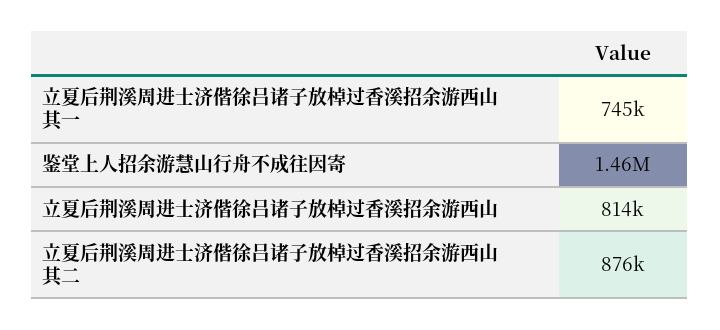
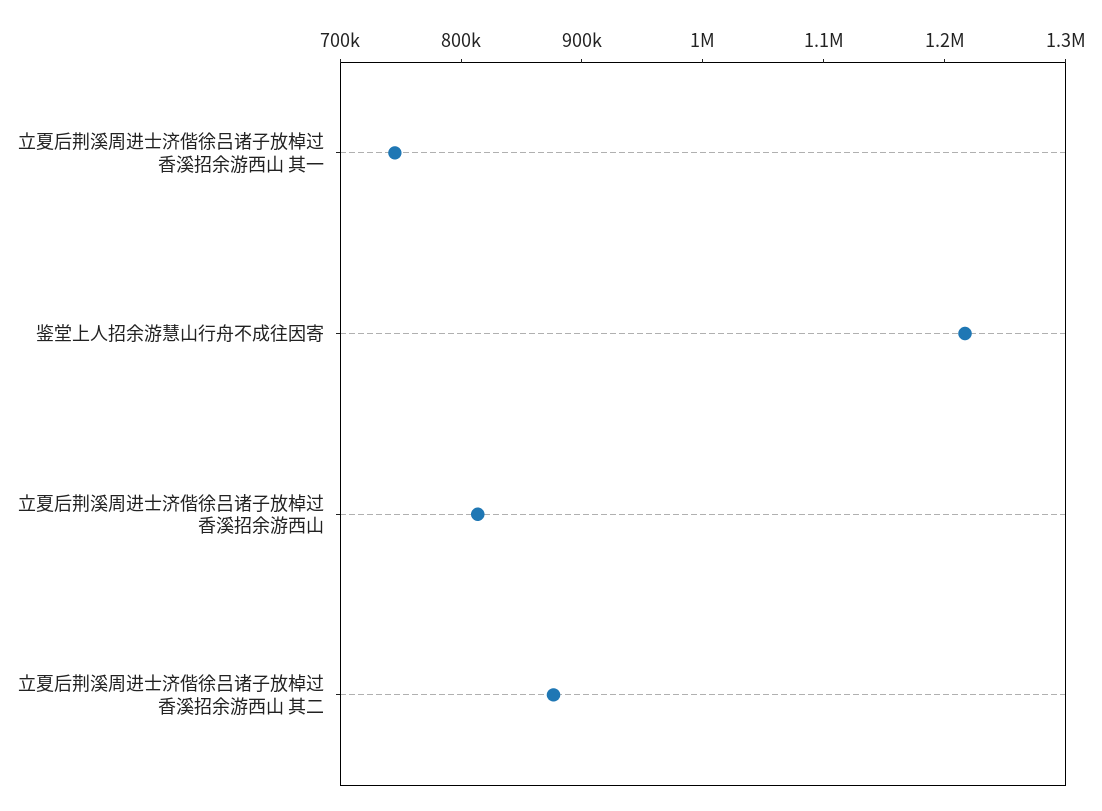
鉴堂上人招余游慧山行舟不成往因寄: 1460000 -> 1220000

